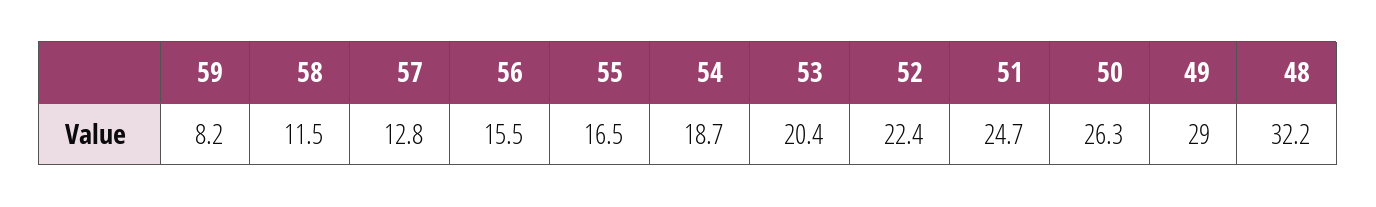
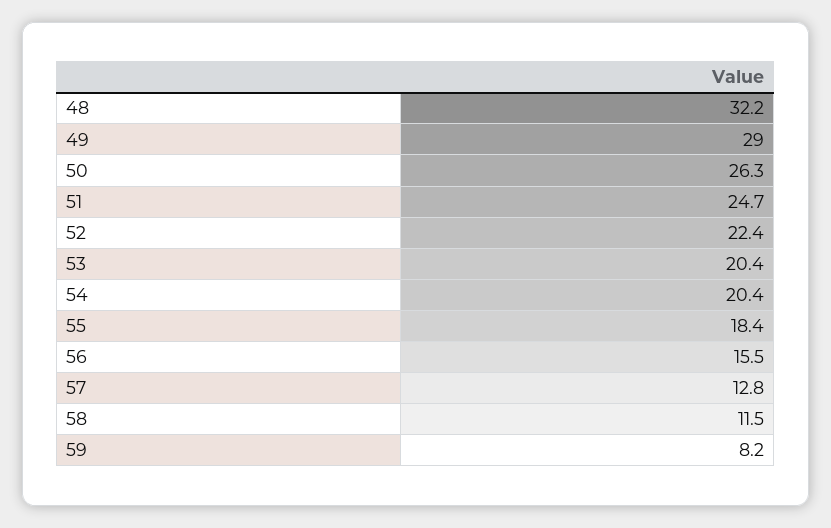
55: 16.5 -> 18.4
54: 18.7 -> 20.4

